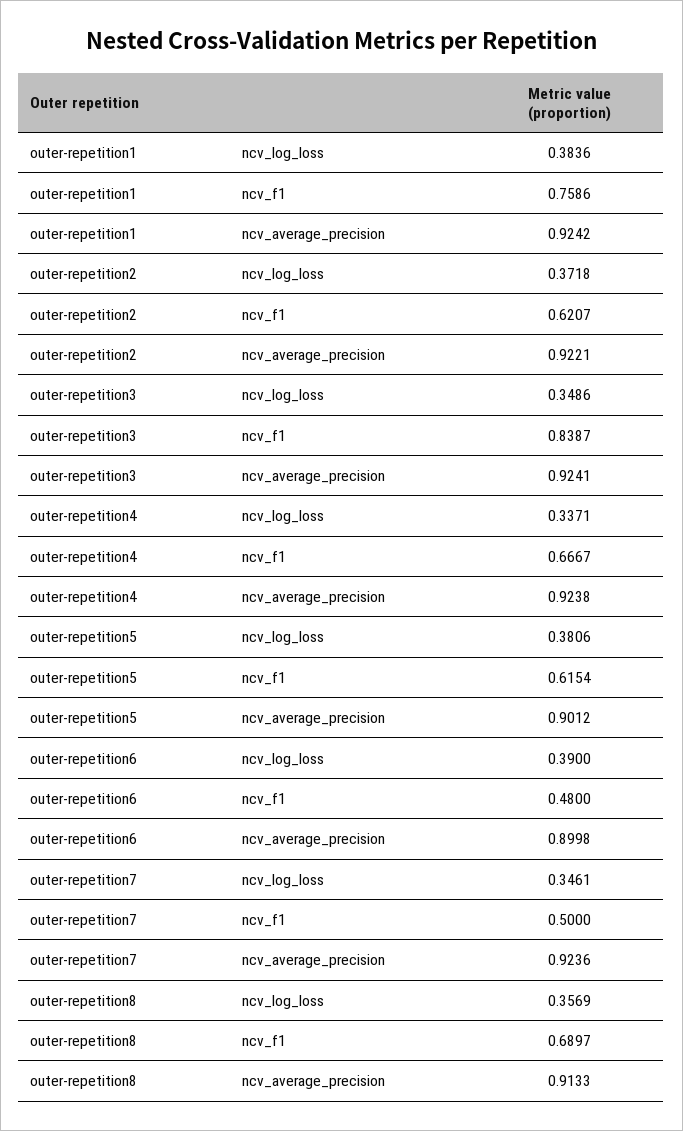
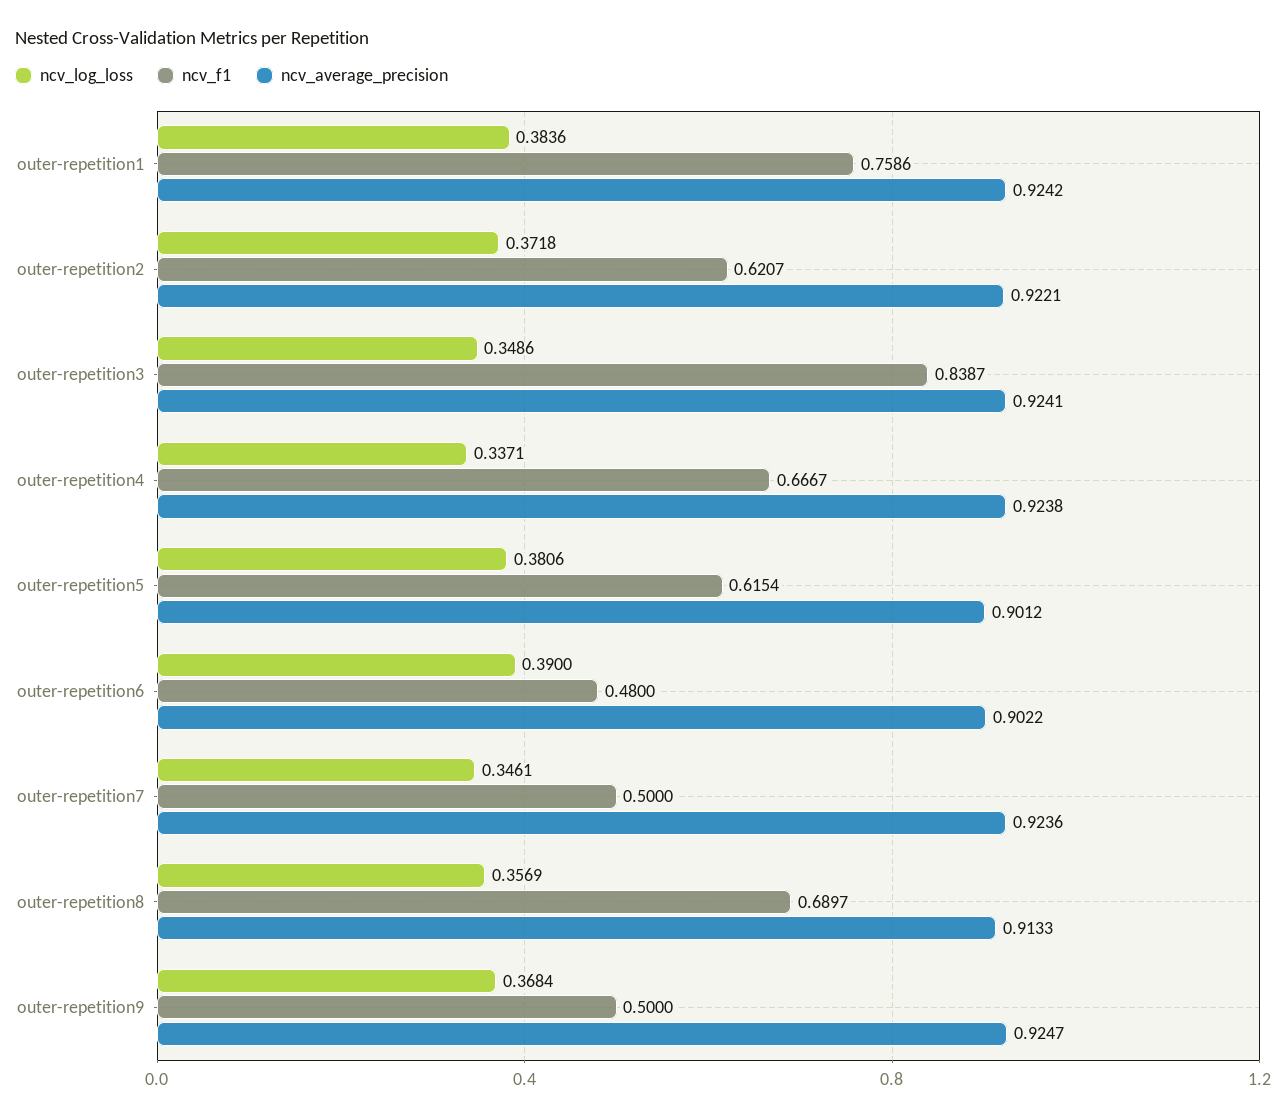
ncv_average_precision, outer-repetition6: 0.8998 -> 0.9022
ncv_log_loss, outer-repetition9: none -> 0.3684
ncv_f1, outer-repetition9: none -> 0.5
ncv_average_precision, outer-repetition9: none -> 0.9247

